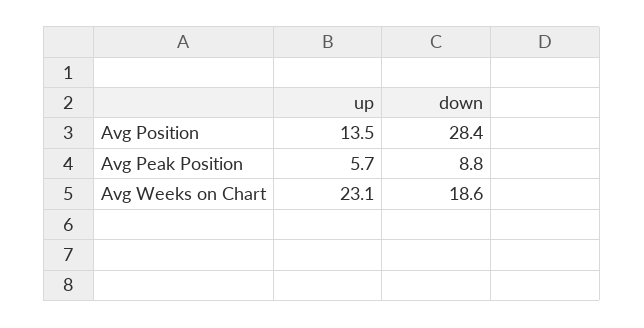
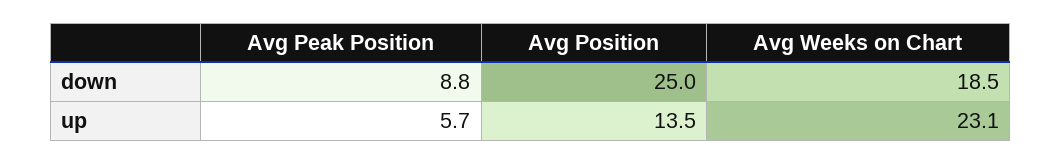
down, Avg Position: 28.4 -> 25
down, Avg Weeks on Chart: 18.6 -> 18.5

